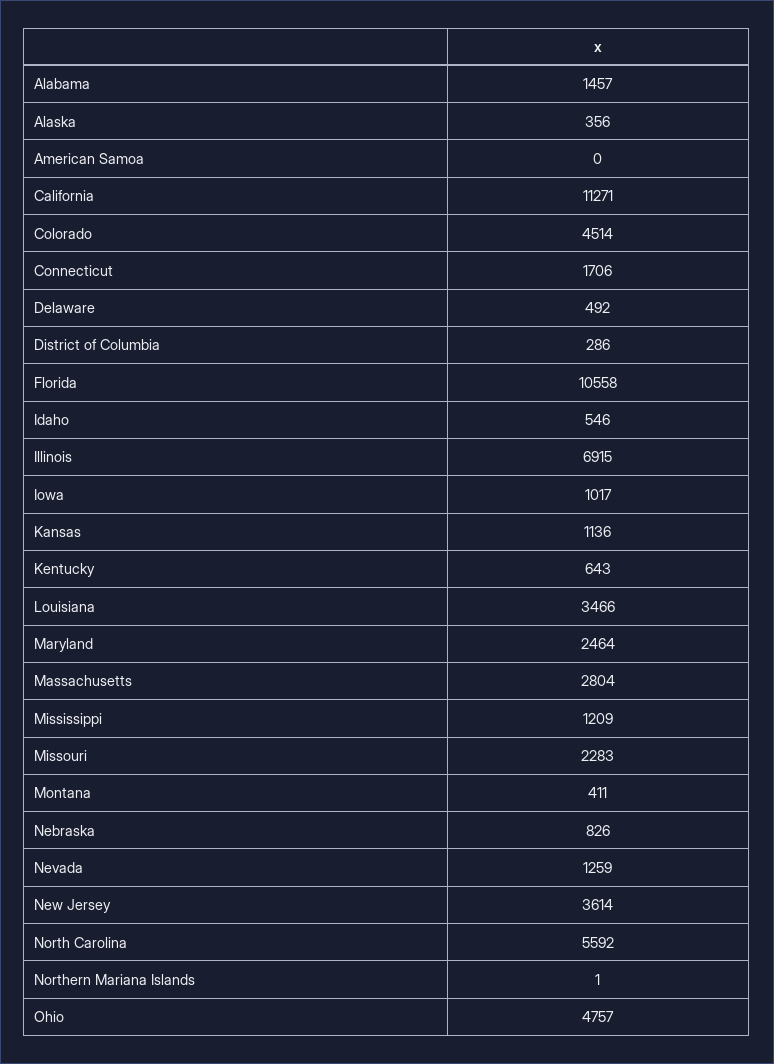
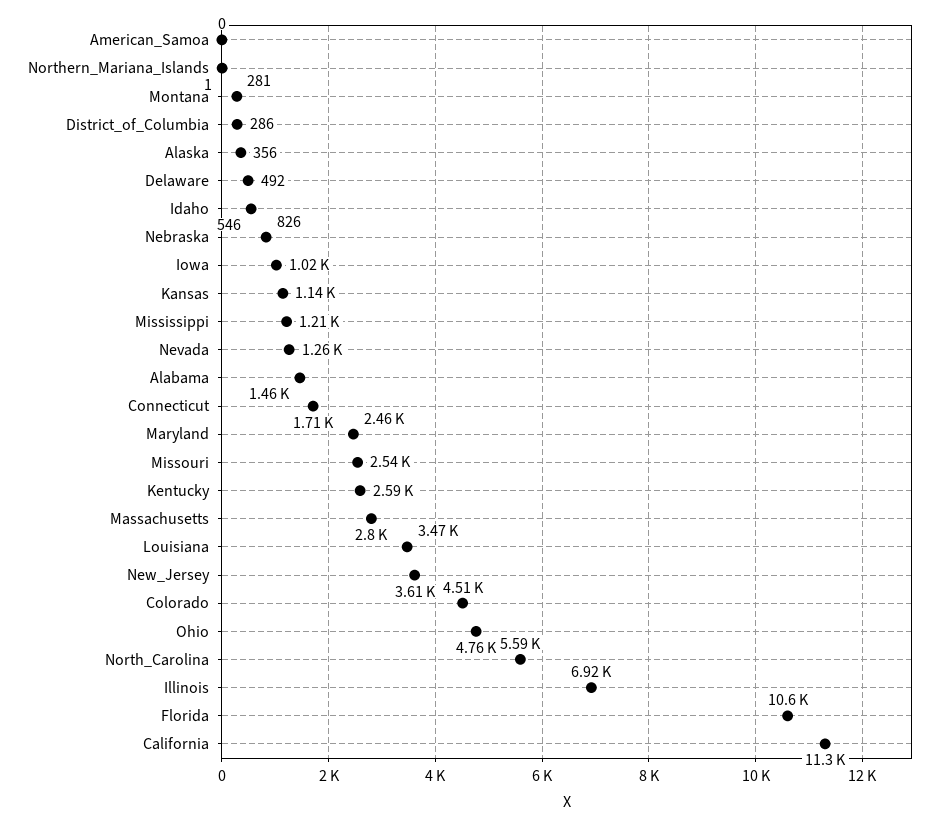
Kentucky: 643 -> 2590
Missouri: 2283 -> 2540
Montana: 411 -> 281

